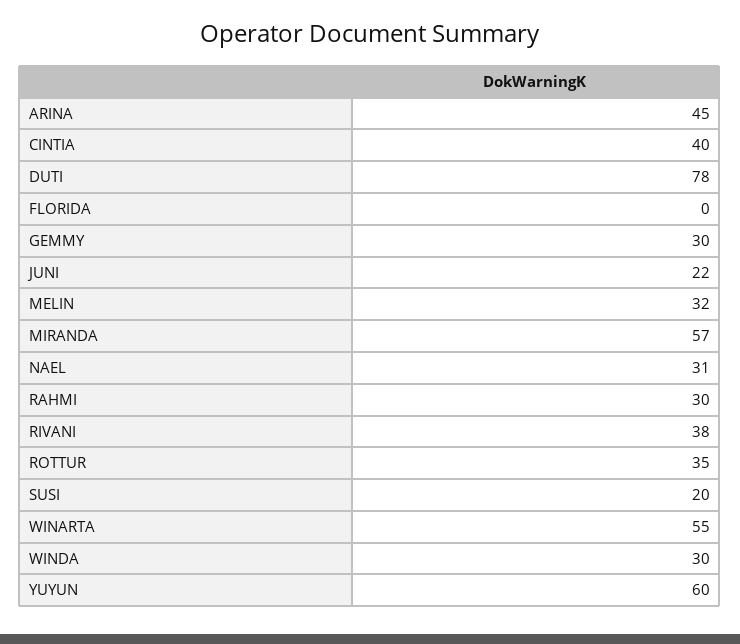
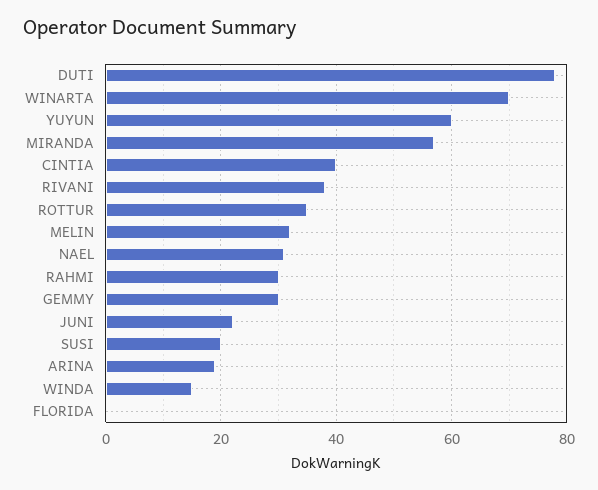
ARINA: 45 -> 20
WINARTA: 55 -> 70
WINDA: 30 -> 15

